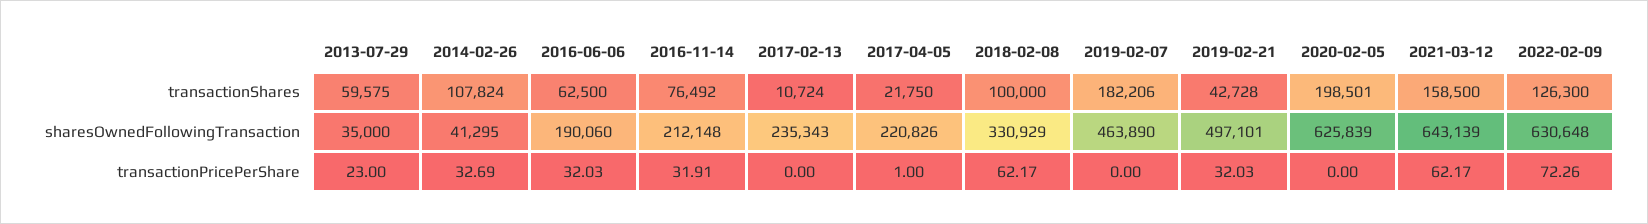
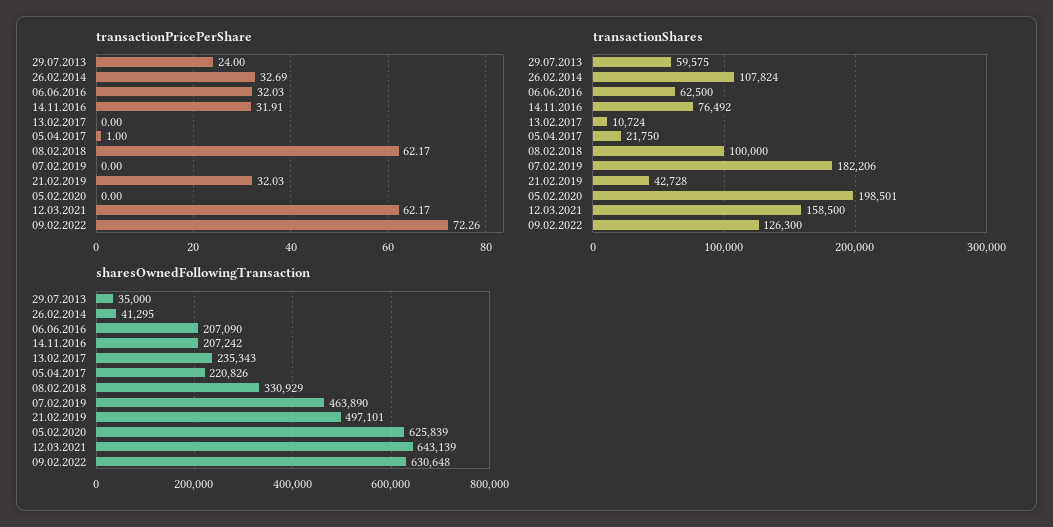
sharesOwnedFollowingTransaction, 2016-06-06: 190060 -> 207090
sharesOwnedFollowingTransaction, 2016-11-14: 212148 -> 207242
transactionPricePerShare, 2013-07-29: 23 -> 24

